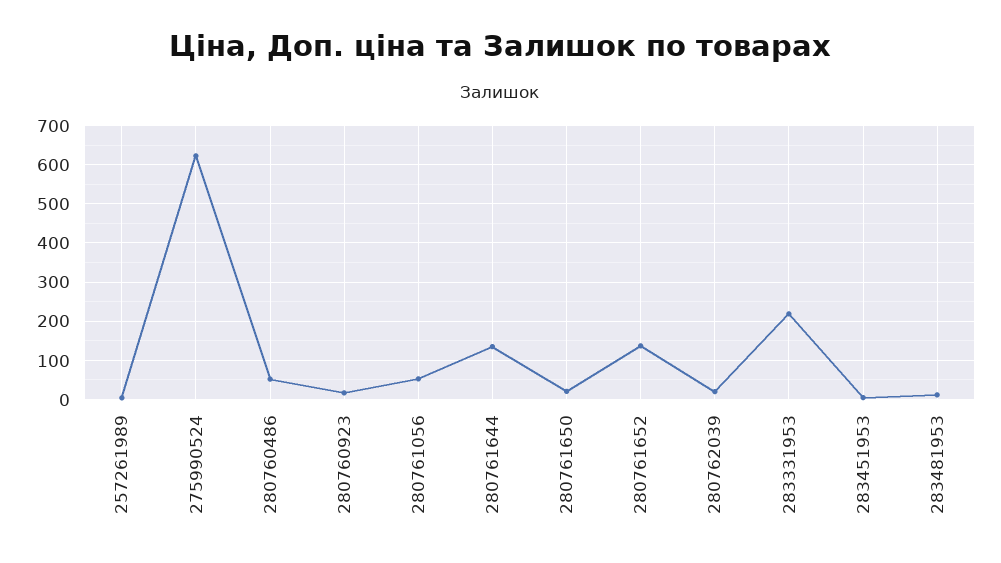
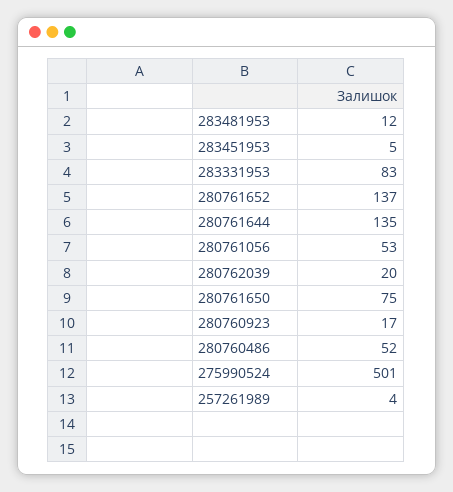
275990524: 620 -> 501
280761650: 20 -> 75
283331953: 220 -> 83

